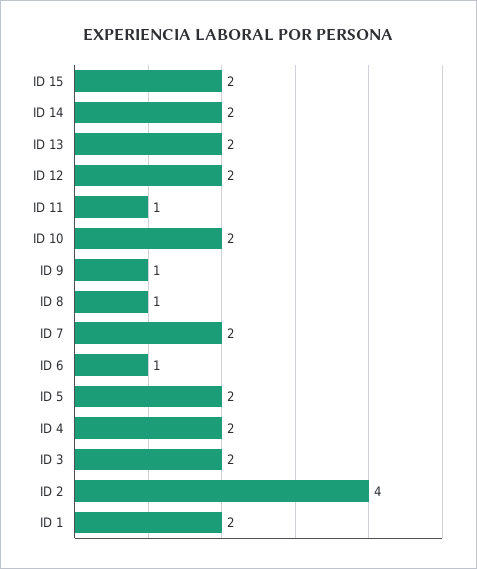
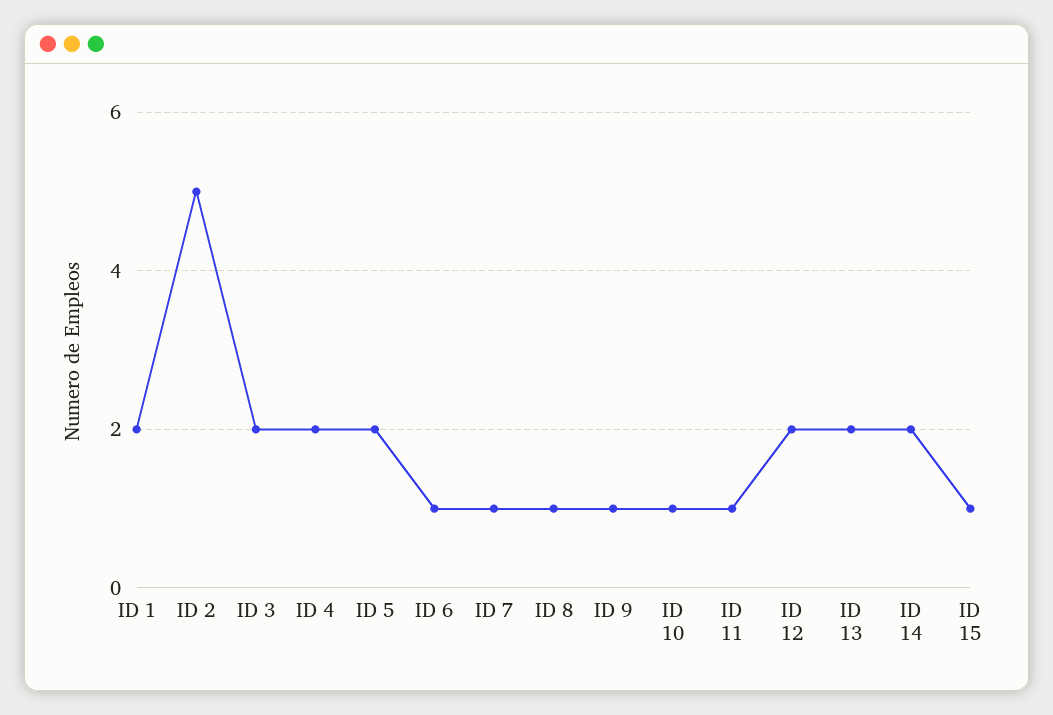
ID 15: 2 -> 1
ID 10: 2 -> 1
ID 7: 2 -> 1
ID 2: 4 -> 5

